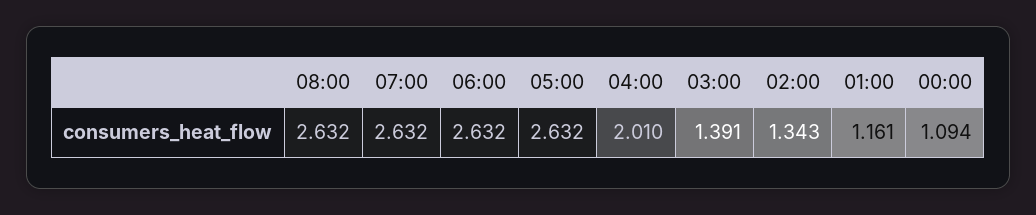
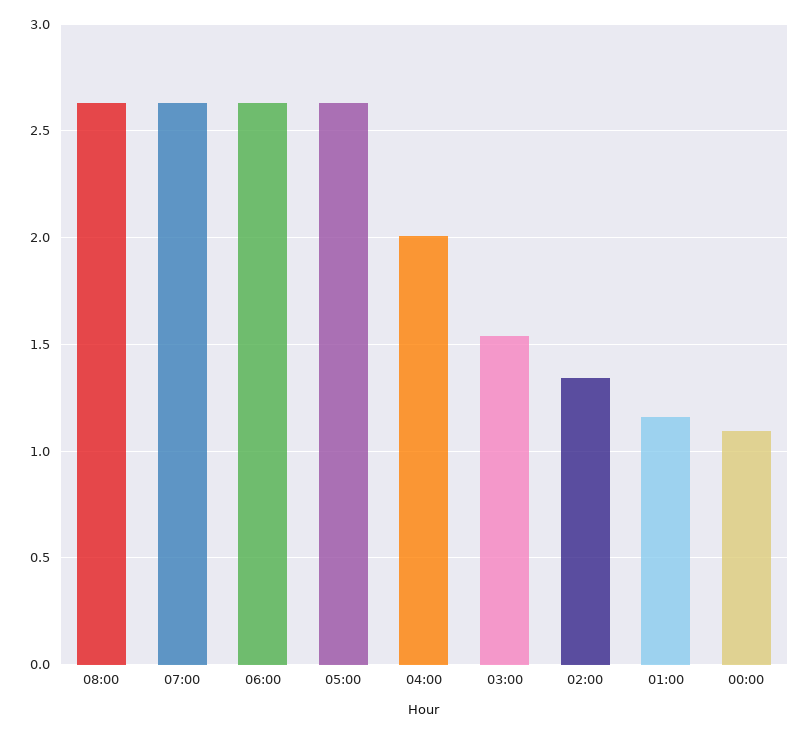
03:00: 1.391 -> 1.55

